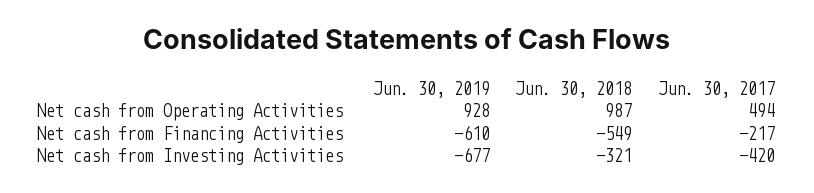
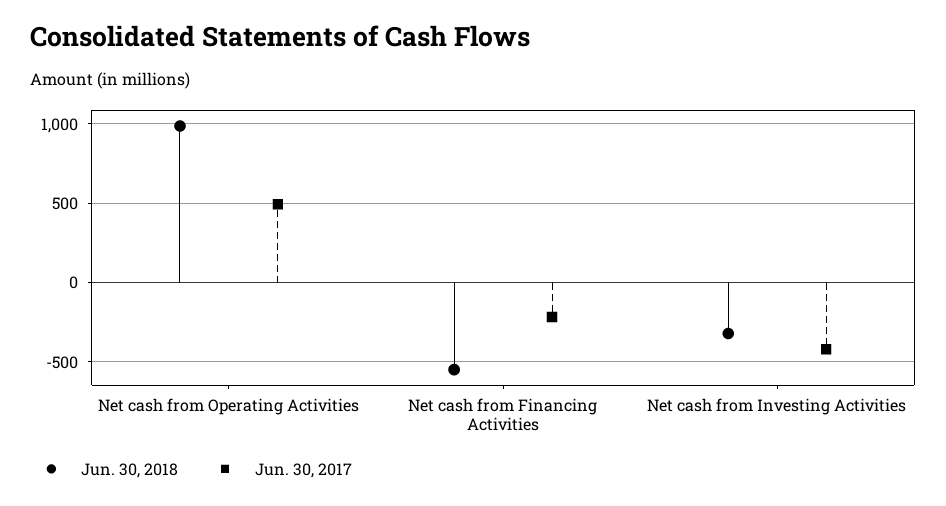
Jun. 30, 2019, Net cash from Operating Activities: 928 -> none
Jun. 30, 2019, Net cash from Financing Activities: -610 -> none
Jun. 30, 2019, Net cash from Investing Activities: -677 -> none

